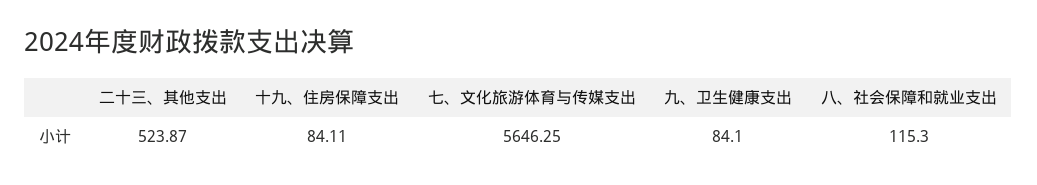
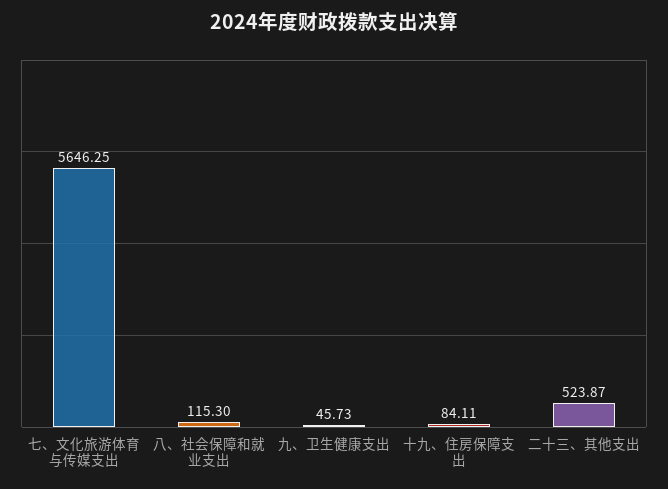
九、卫生健康支出: 84.1 -> 45.73

